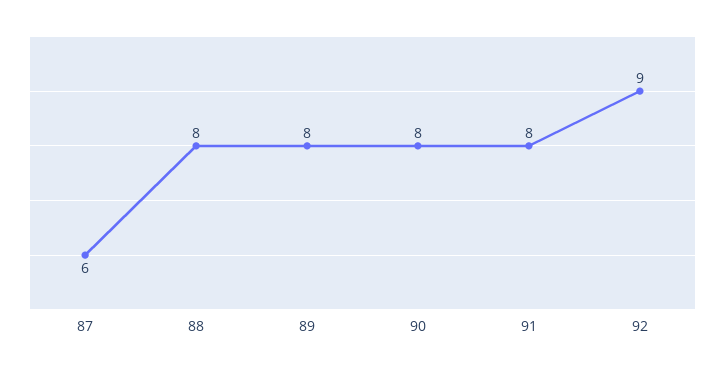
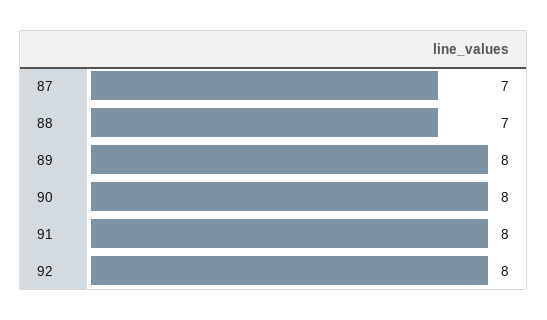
87: 6 -> 7
88: 8 -> 7
92: 9 -> 8

